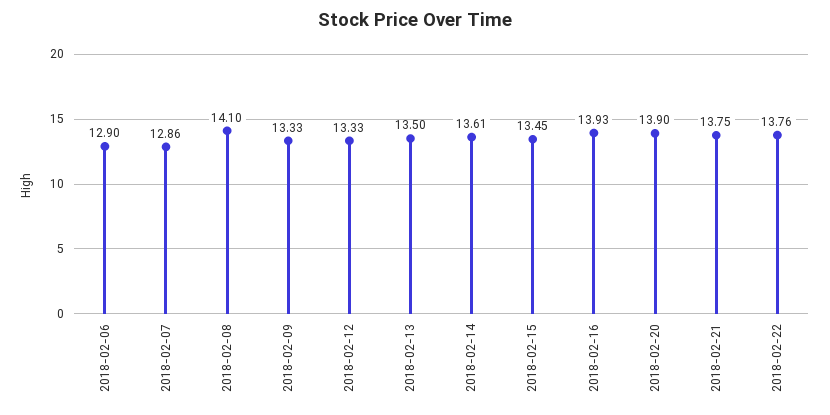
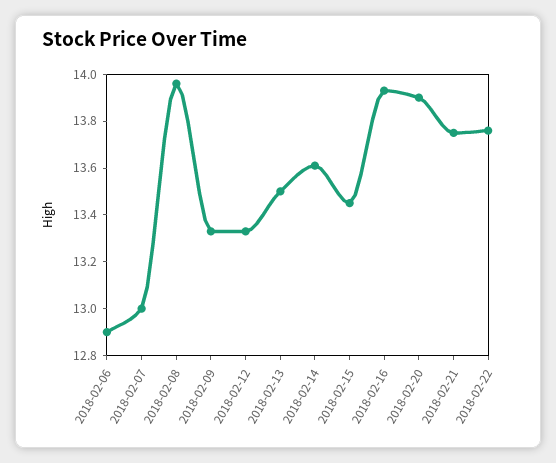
2018-02-07: 12.86 -> 13
2018-02-08: 14.1 -> 13.95

